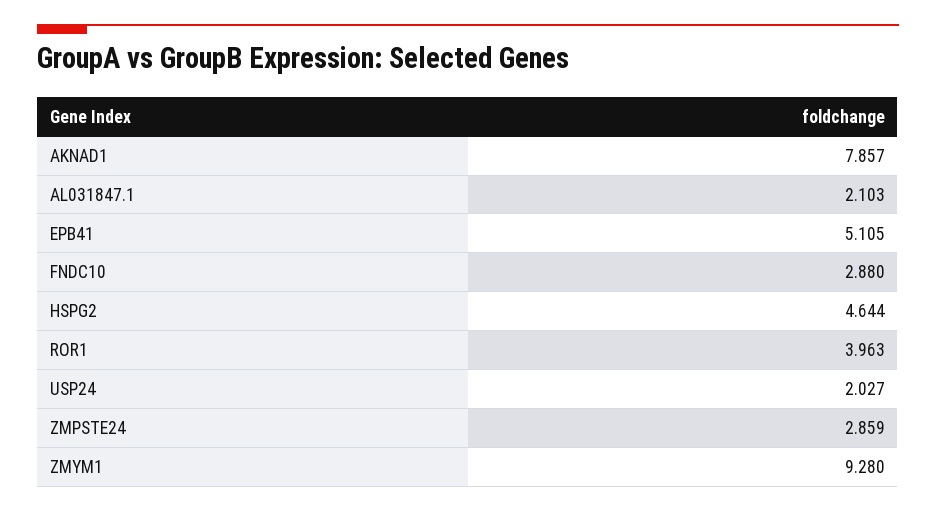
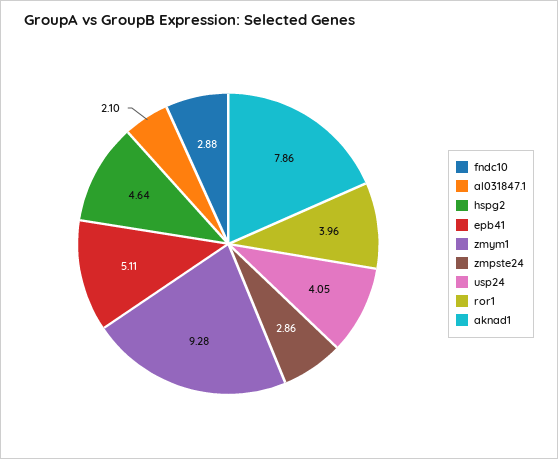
USP24: 2.027 -> 4.05

